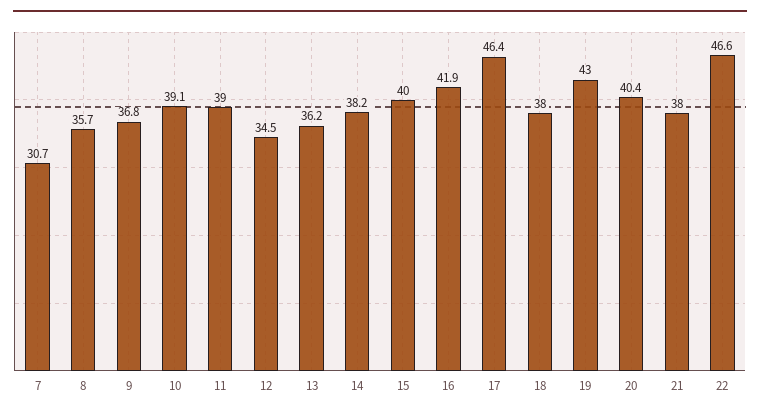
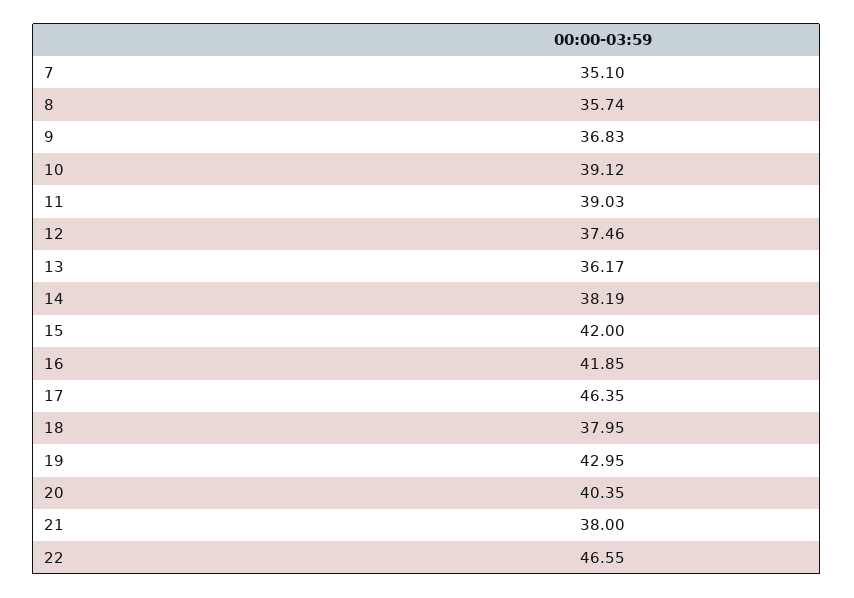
7: 30.7 -> 35.1
12: 34.5 -> 37.46
15: 40 -> 42

